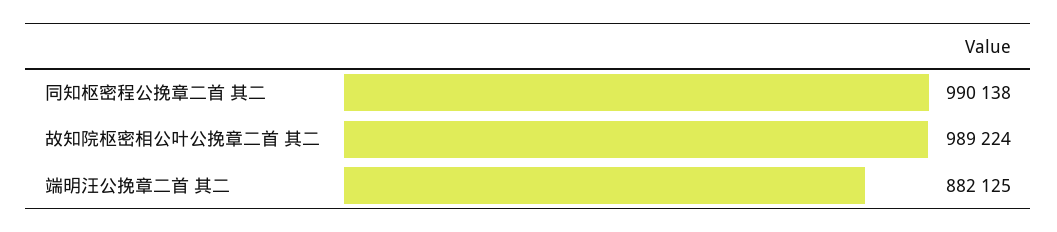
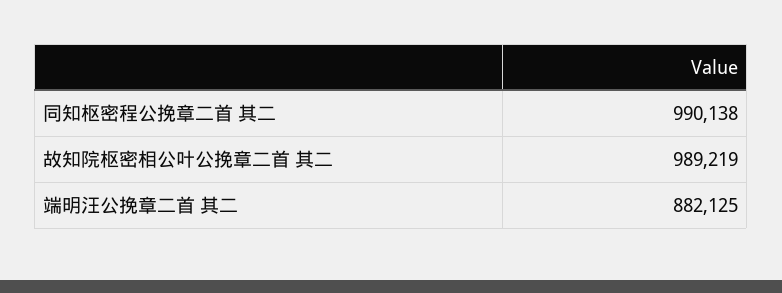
故知院枢密相公叶公挽章二首 其二: 989224 -> 989219

